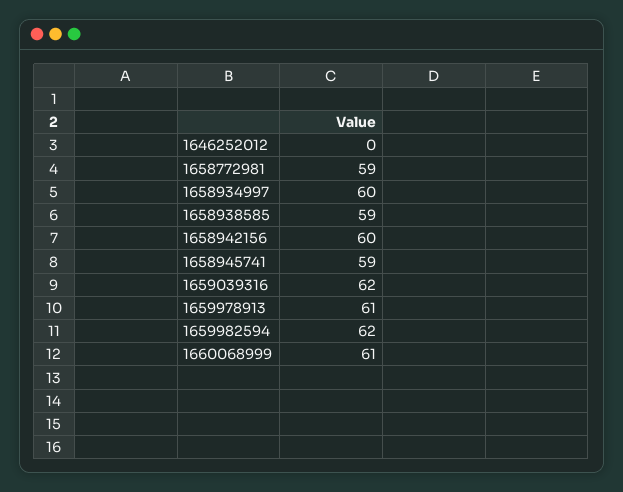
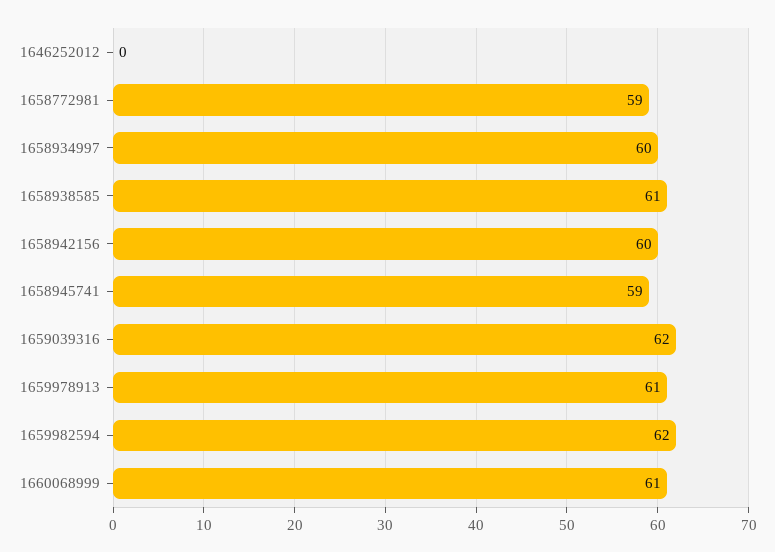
1658938585: 59 -> 61

